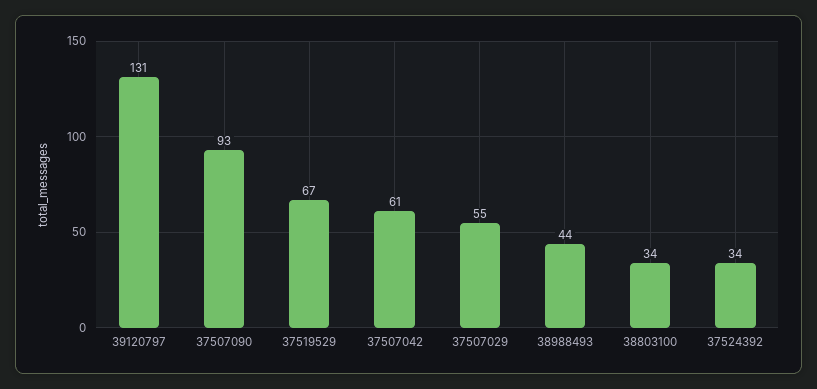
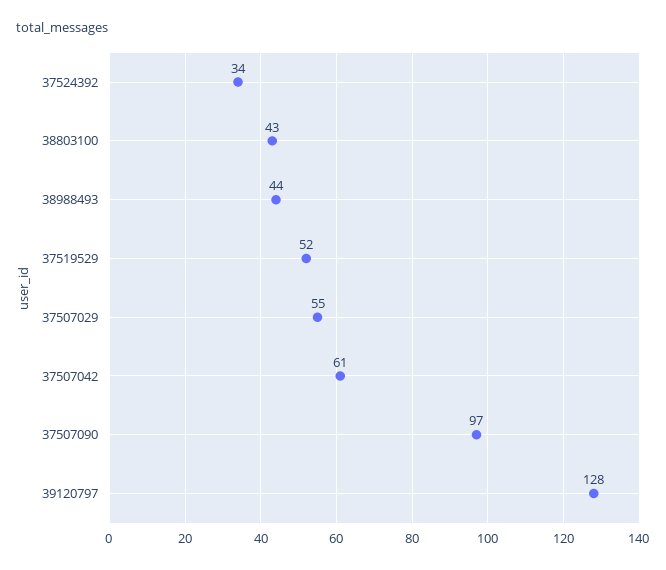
39120797: 131 -> 128
37507090: 93 -> 97
37519529: 67 -> 52
38803100: 34 -> 43

